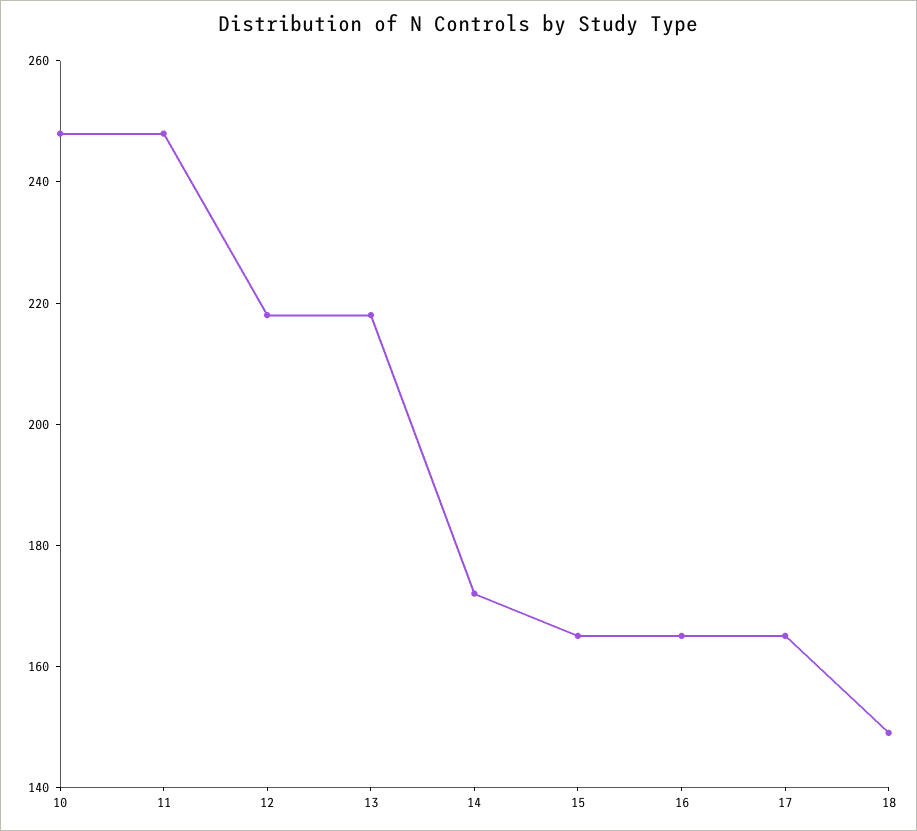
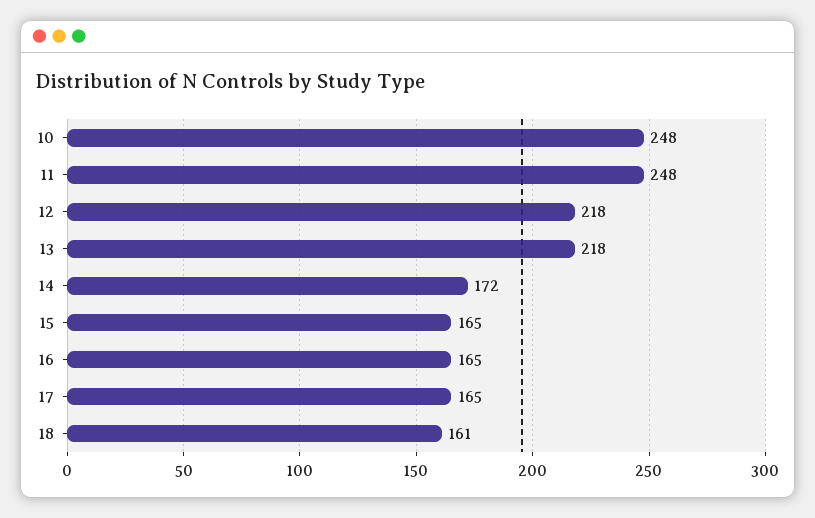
18: 150 -> 161

